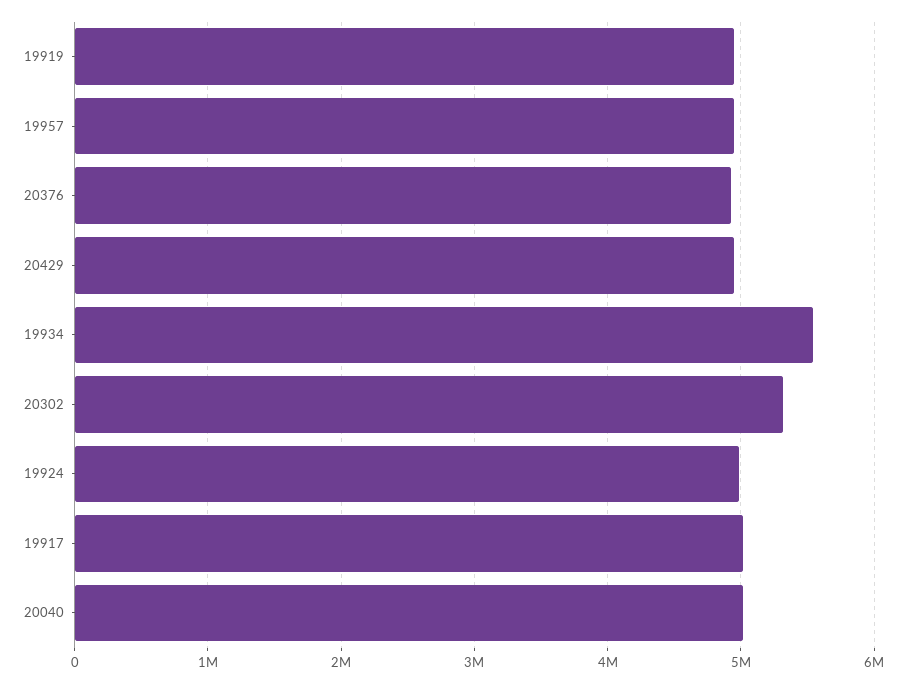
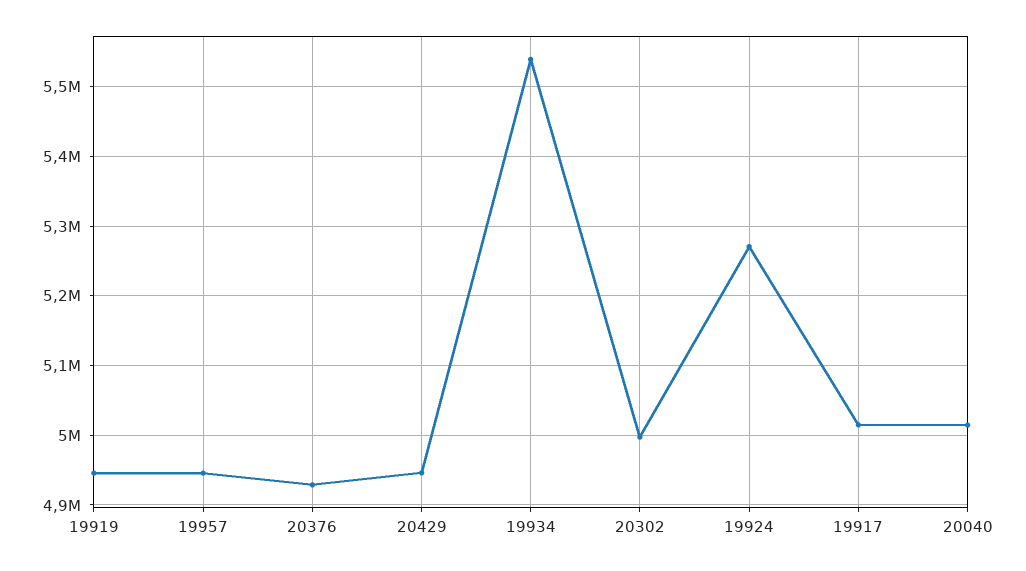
20302: 5300000 -> 5000000
19924: 5000000 -> 5270000

